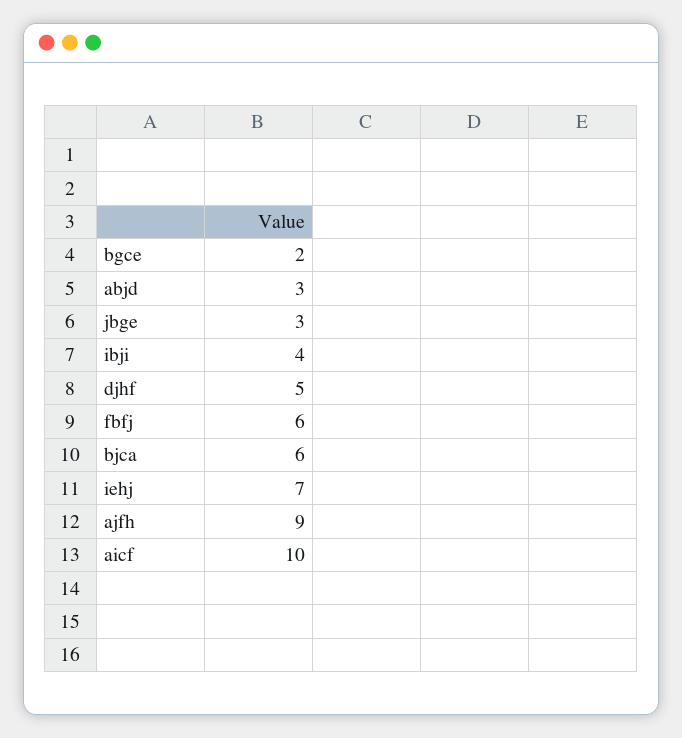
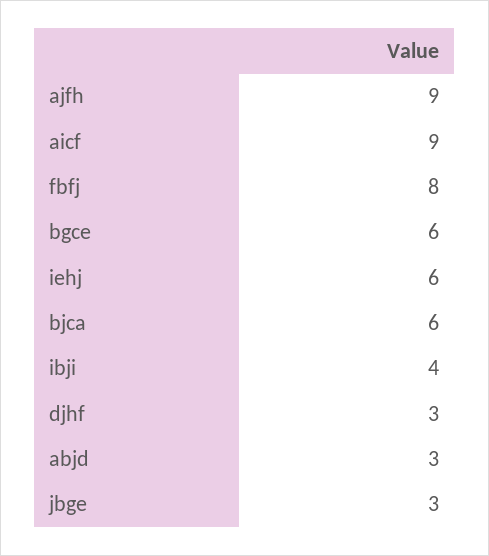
bgce: 2 -> 6
djhf: 5 -> 3
fbfj: 6 -> 8
iehj: 7 -> 6
aicf: 10 -> 9

